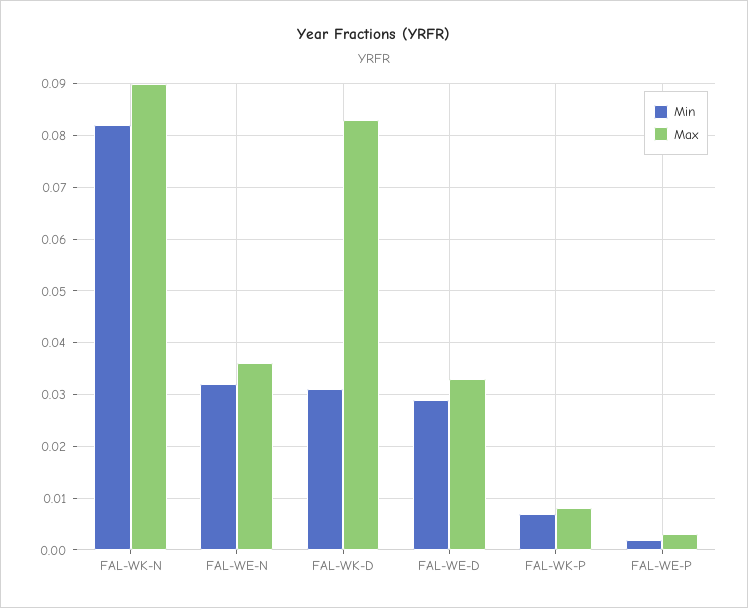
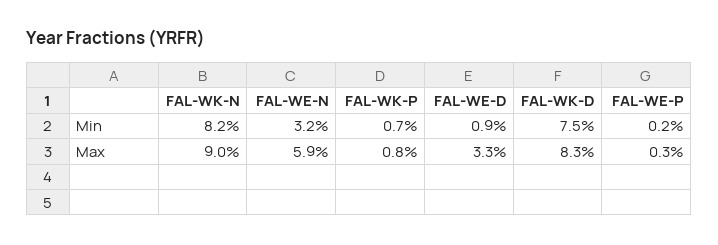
Max, FAL-WE-N: 0.035 -> 0.059
Min, FAL-WK-D: 0.03 -> 0.075
Min, FAL-WE-D: 0.03 -> 0.009

